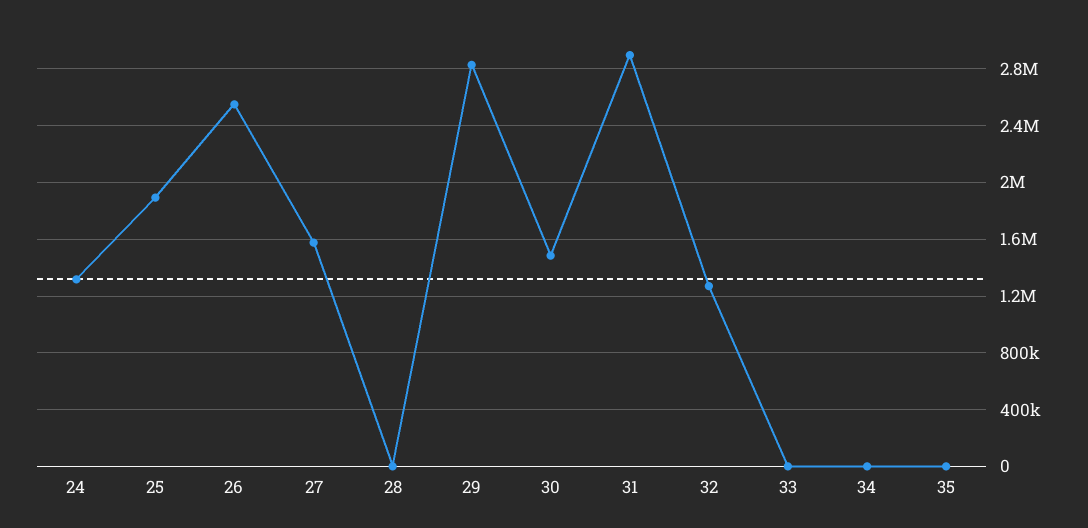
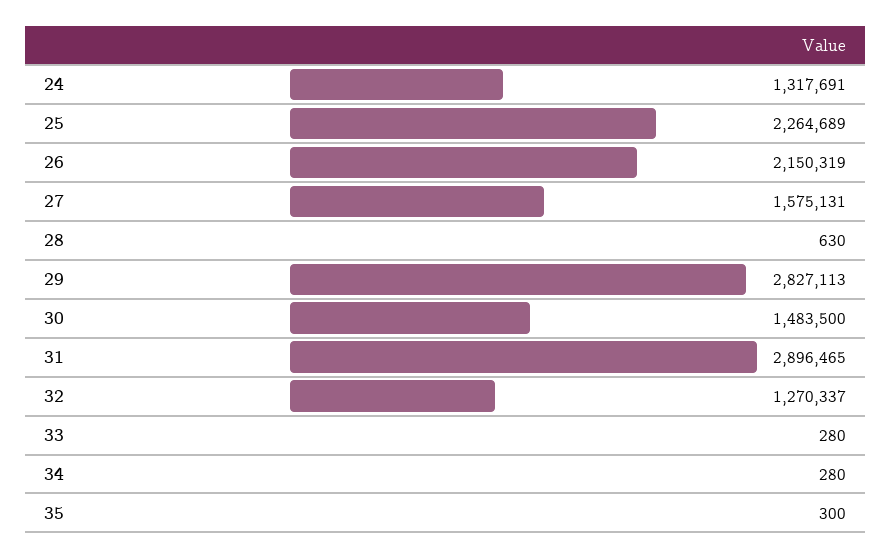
25: 1900000 -> 2264689
26: 2550000 -> 2150319

